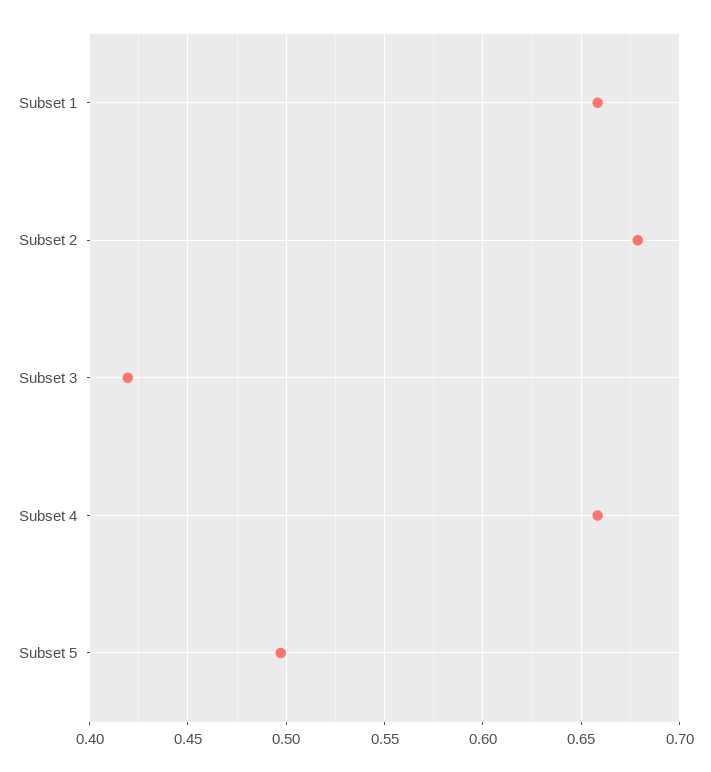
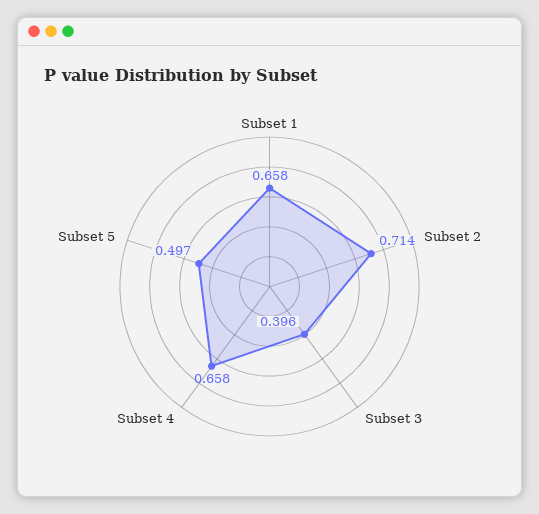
Subset 2: 0.68 -> 0.714
Subset 3: 0.42 -> 0.396

